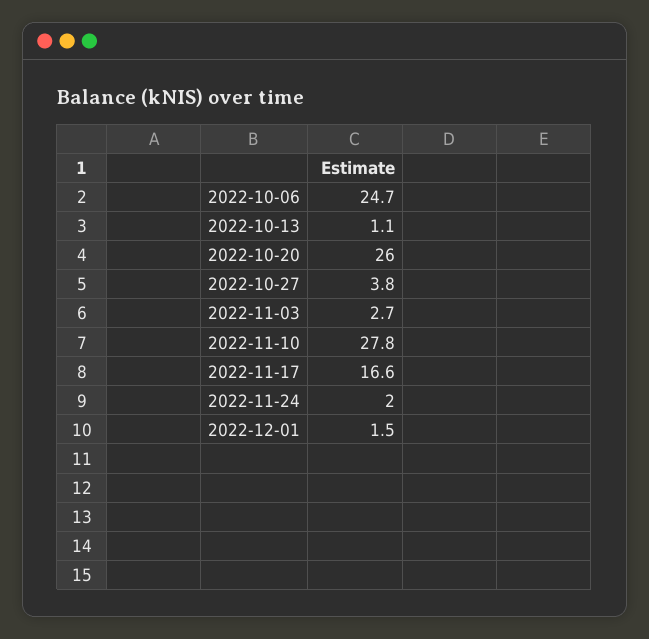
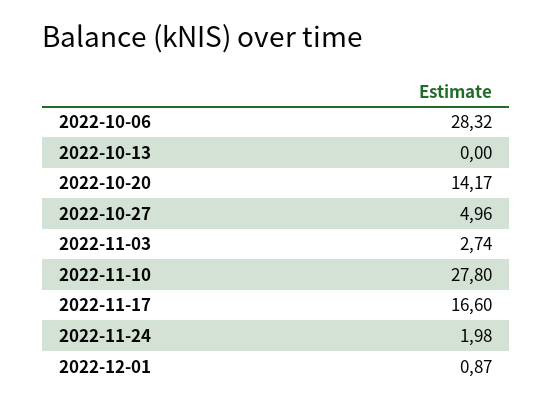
2022-10-06: 24.7 -> 28.32
2022-10-13: 1.1 -> 0
2022-10-20: 26 -> 14.17
2022-10-27: 3.8 -> 4.96
2022-12-01: 1.5 -> 0.87

